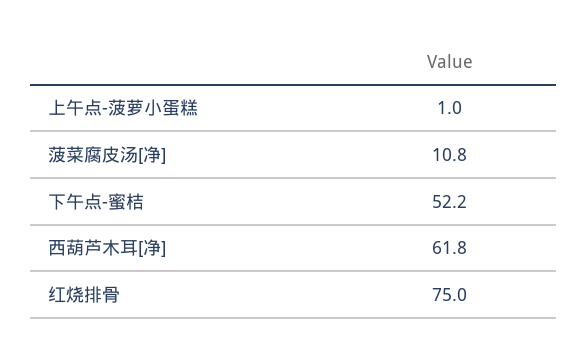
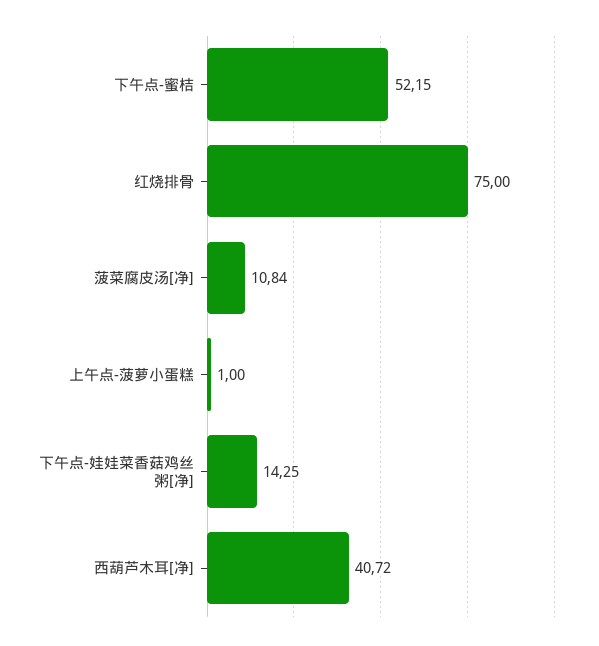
西葫芦木耳[净]: 61.8 -> 40.72
下午点-娃娃菜香菇鸡丝粥[净]: none -> 14.25

